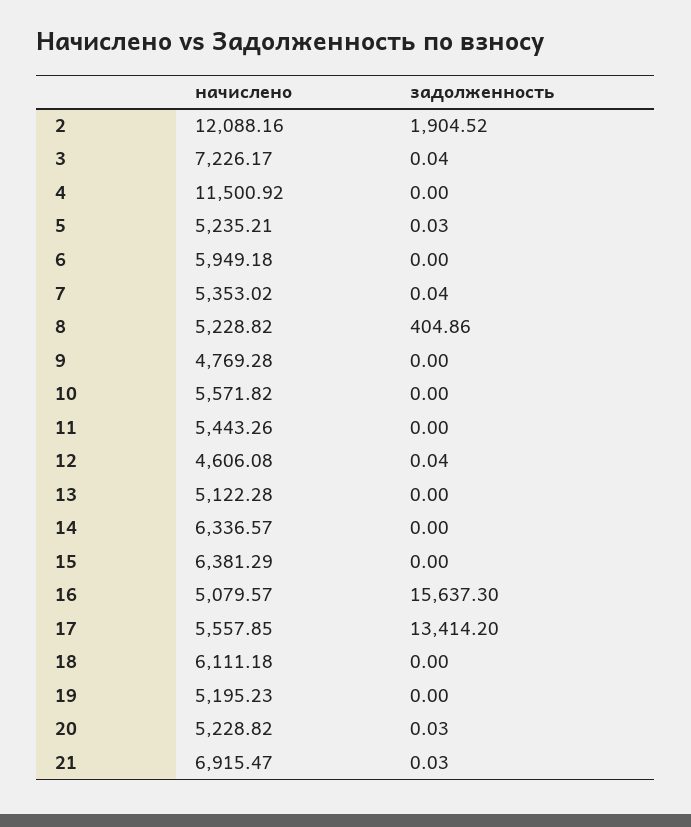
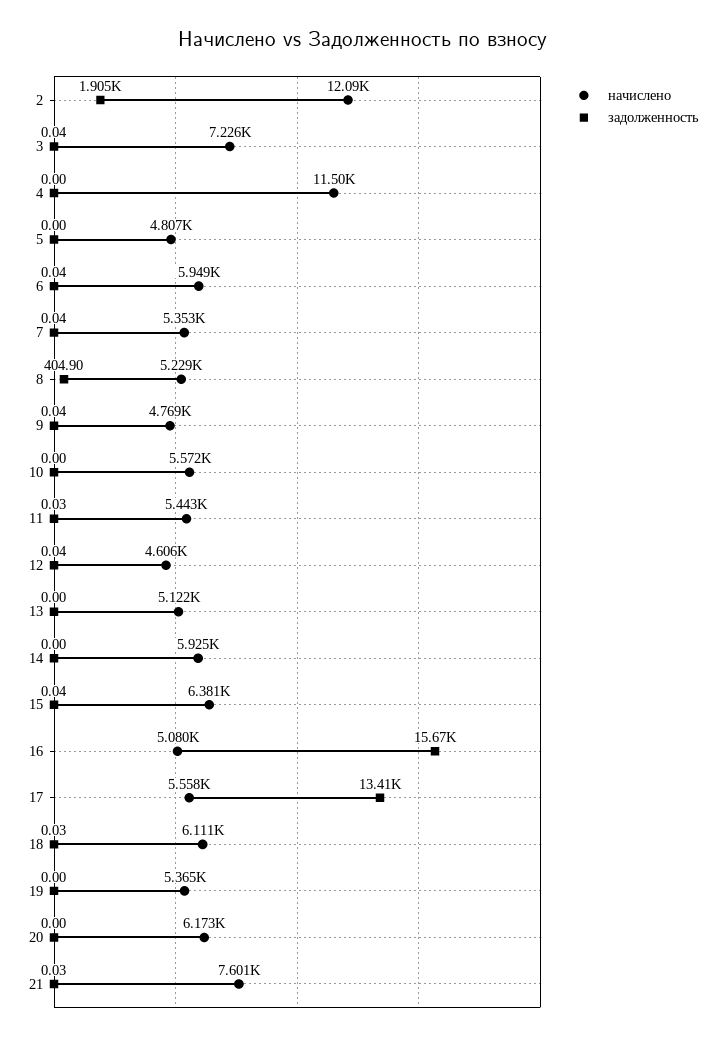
начислено, 5: 5235.21 -> 4807
задолженность, 5: 0.03 -> 0
задолженность, 6: 0 -> 0.04
задолженность, 8: 404.86 -> 404.9
задолженность, 9: 0 -> 0.04
задолженность, 11: 0 -> 0.03
начислено, 14: 6336.57 -> 5925
задолженность, 15: 0 -> 0.04
задолженность, 16: 15637.3 -> 15670
задолженность, 18: 0 -> 0.03
начислено, 19: 5195.23 -> 5365
начислено, 20: 5228.82 -> 6173
задолженность, 20: 0.03 -> 0
начислено, 21: 6915.47 -> 7601

